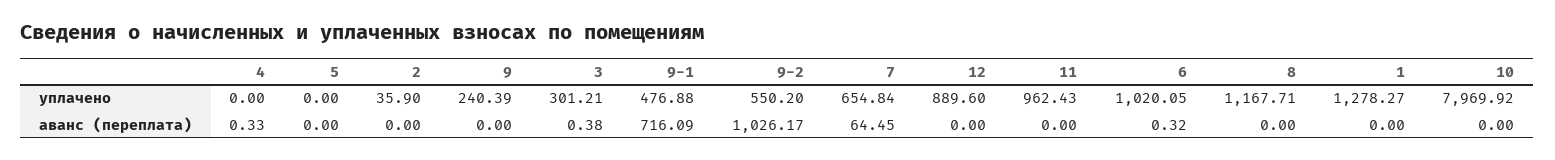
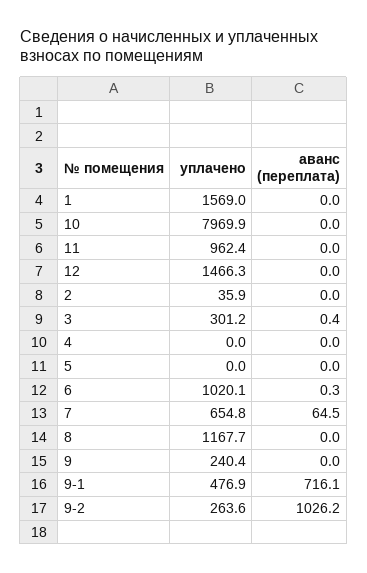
9-2, уплачено: 550.2 -> 263.6
12, уплачено: 889.6 -> 1466.3
1, уплачено: 1278.27 -> 1569
4, аванс (переплата): 0.33 -> 0

